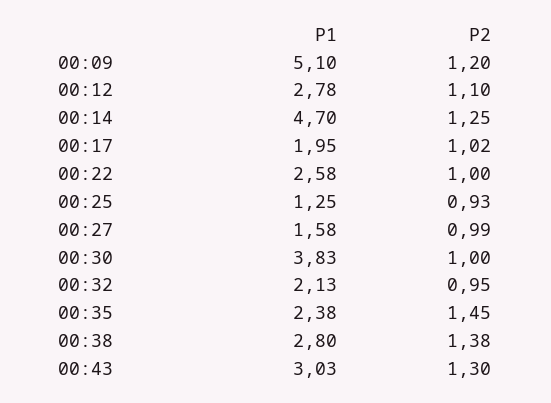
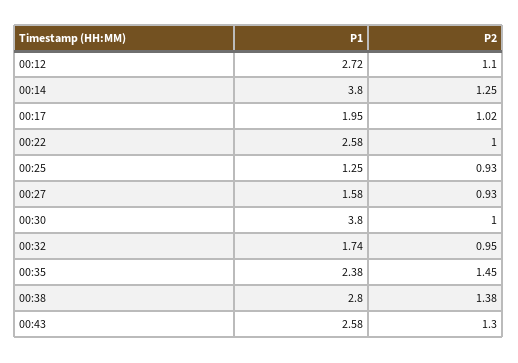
P1, 00:09: 5.1 -> none
P2, 00:09: 1.2 -> none
P1, 00:12: 2.78 -> 2.72
P1, 00:14: 4.7 -> 3.8
P2, 00:27: 0.99 -> 0.93
P1, 00:30: 3.83 -> 3.8
P1, 00:32: 2.13 -> 1.74
P1, 00:43: 3.03 -> 2.58

